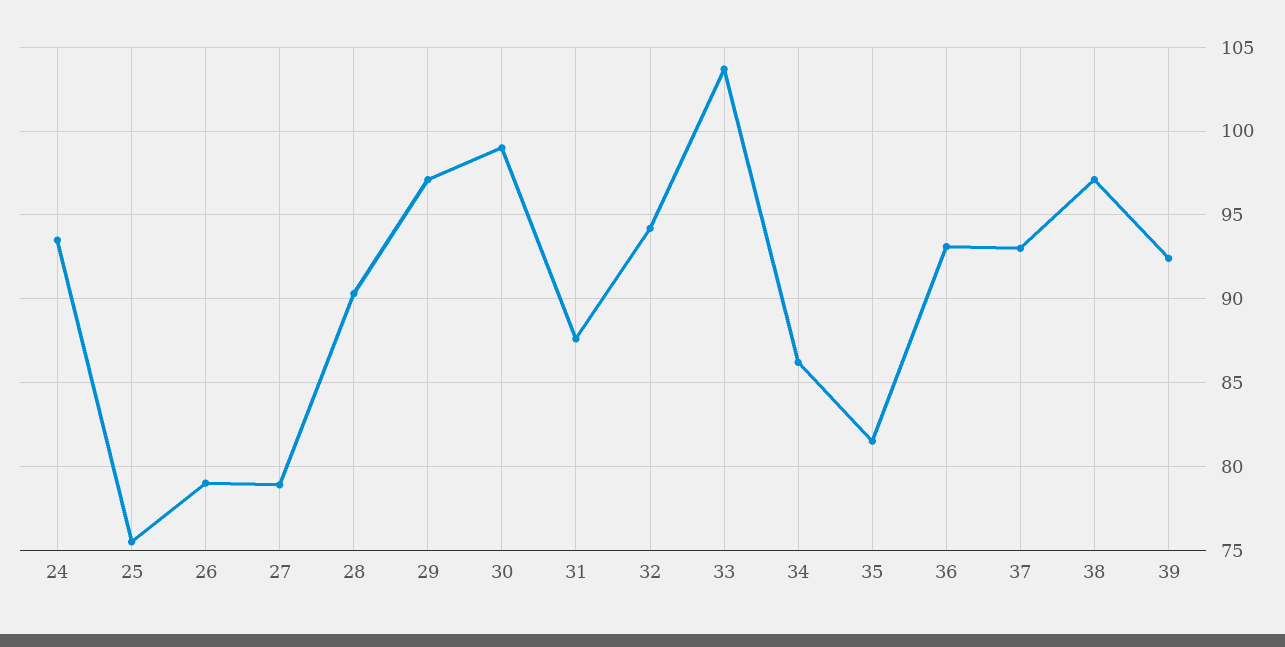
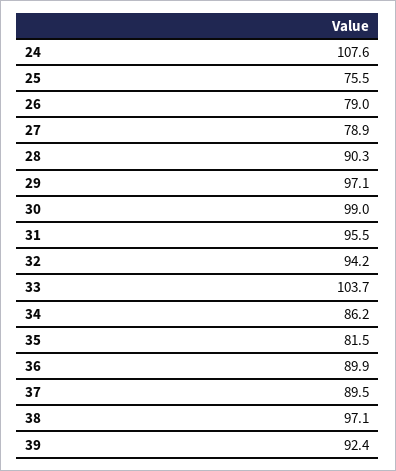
24: 93.5 -> 107.6
31: 87.5 -> 95.5
36: 93 -> 89.9
37: 93 -> 89.5

